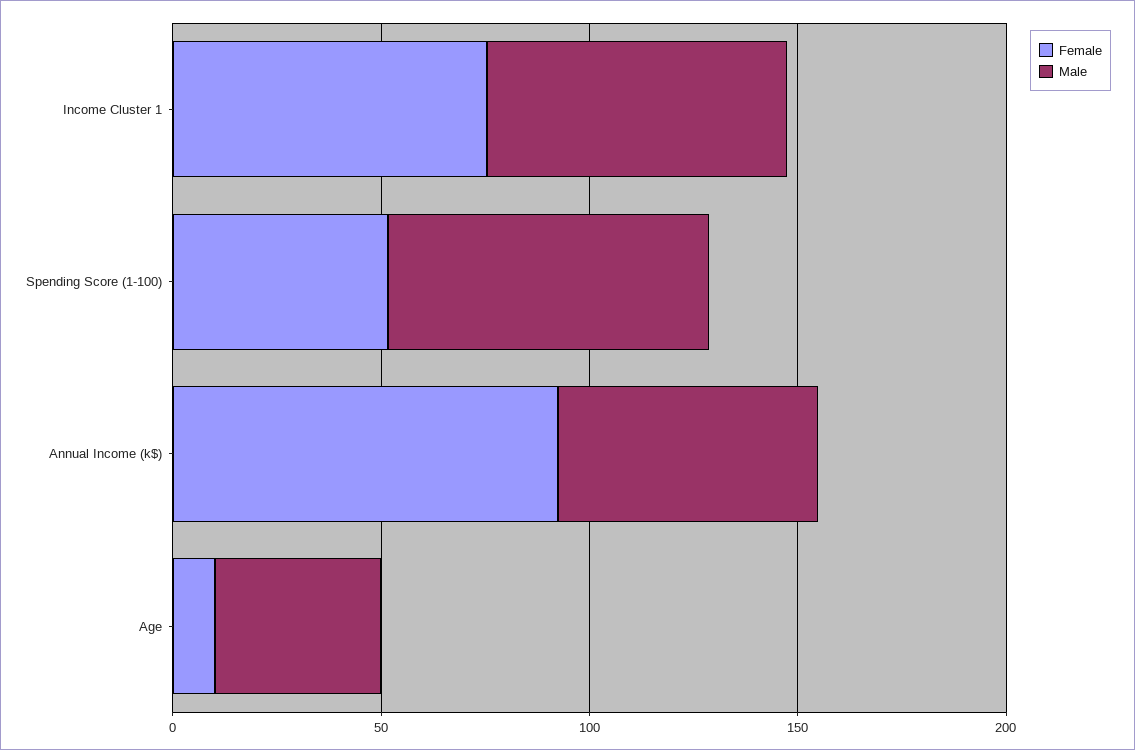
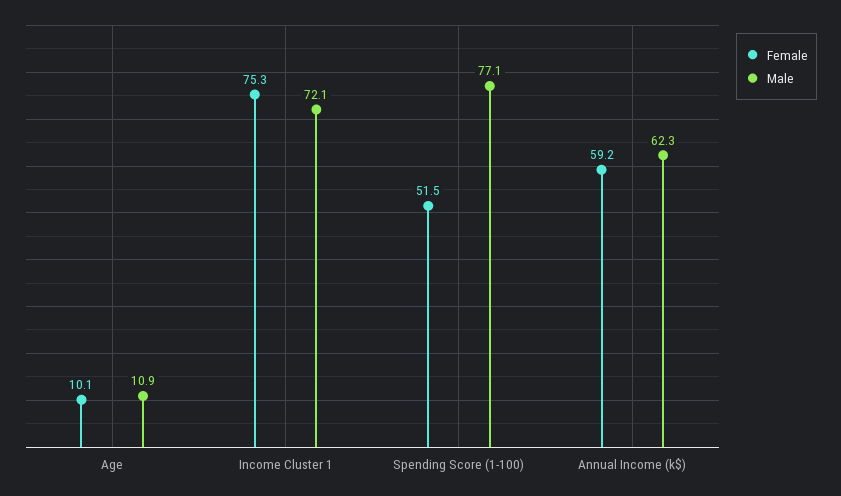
Female, Annual Income (k$): 90 -> 59.2
Male, Age: 40 -> 10.9

